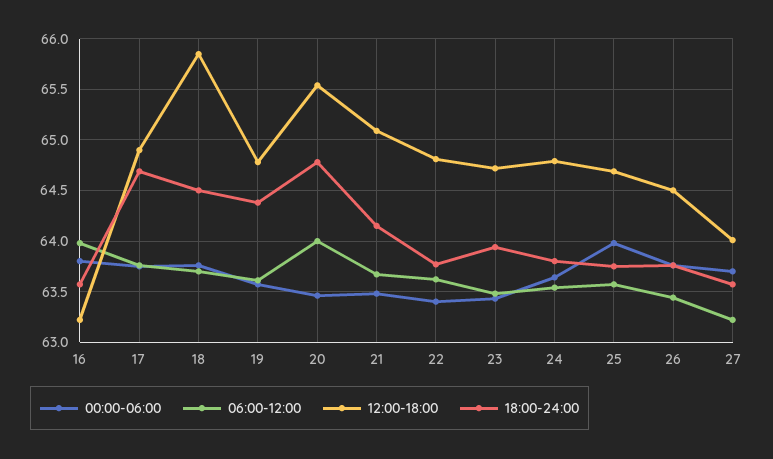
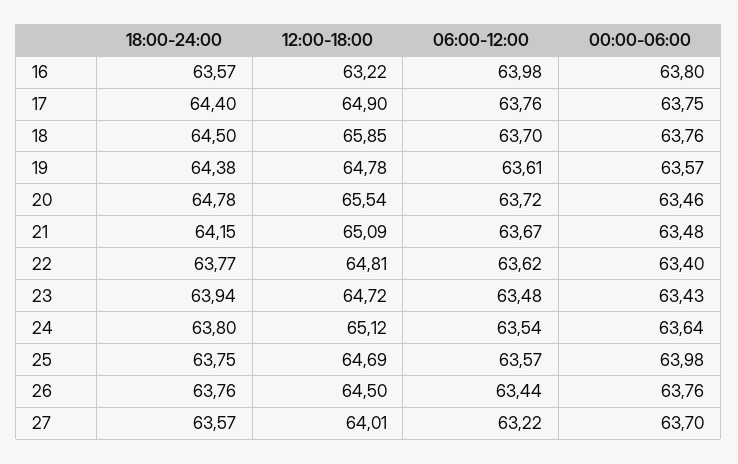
18:00-24:00, 17: 64.7 -> 64.4
06:00-12:00, 20: 64 -> 63.72
12:00-18:00, 24: 64.8 -> 65.12

